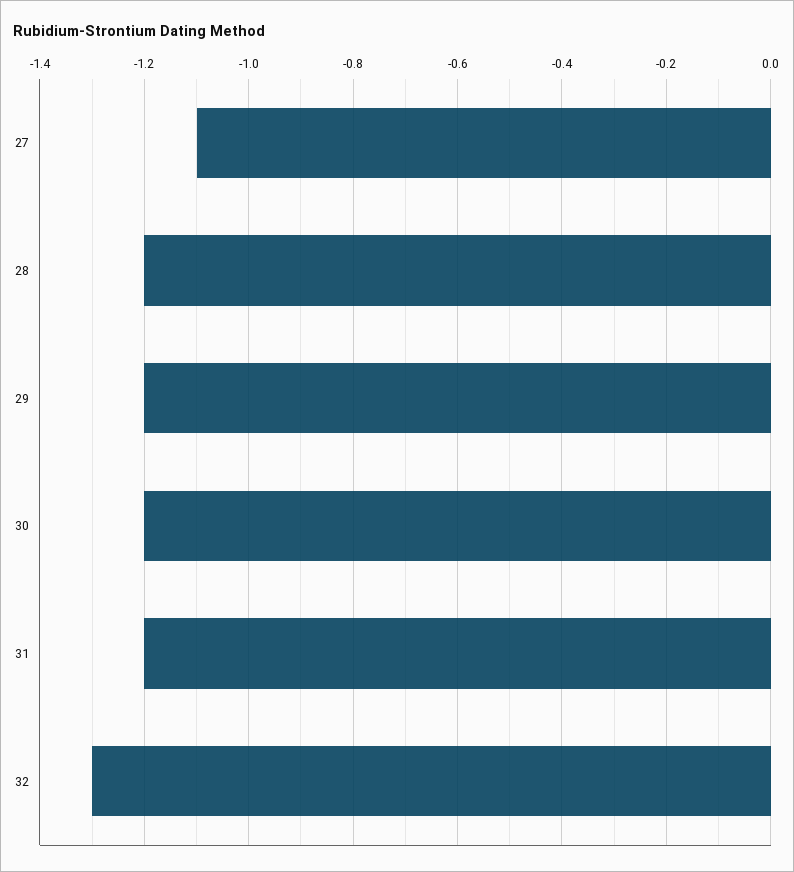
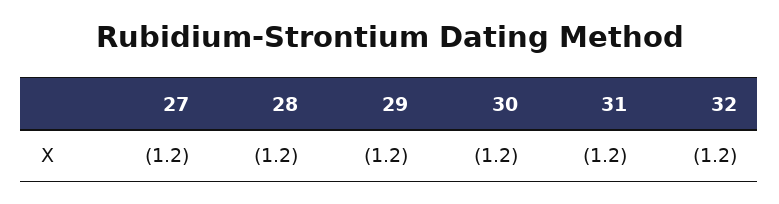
27: -1.1 -> -1.2
32: -1.3 -> -1.2

